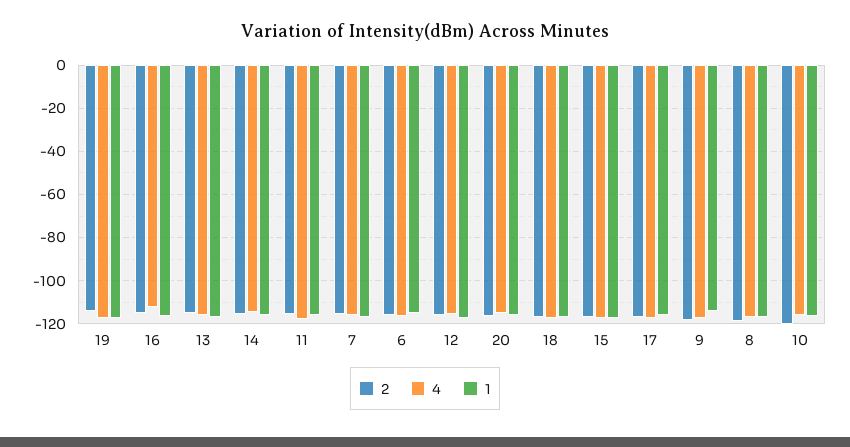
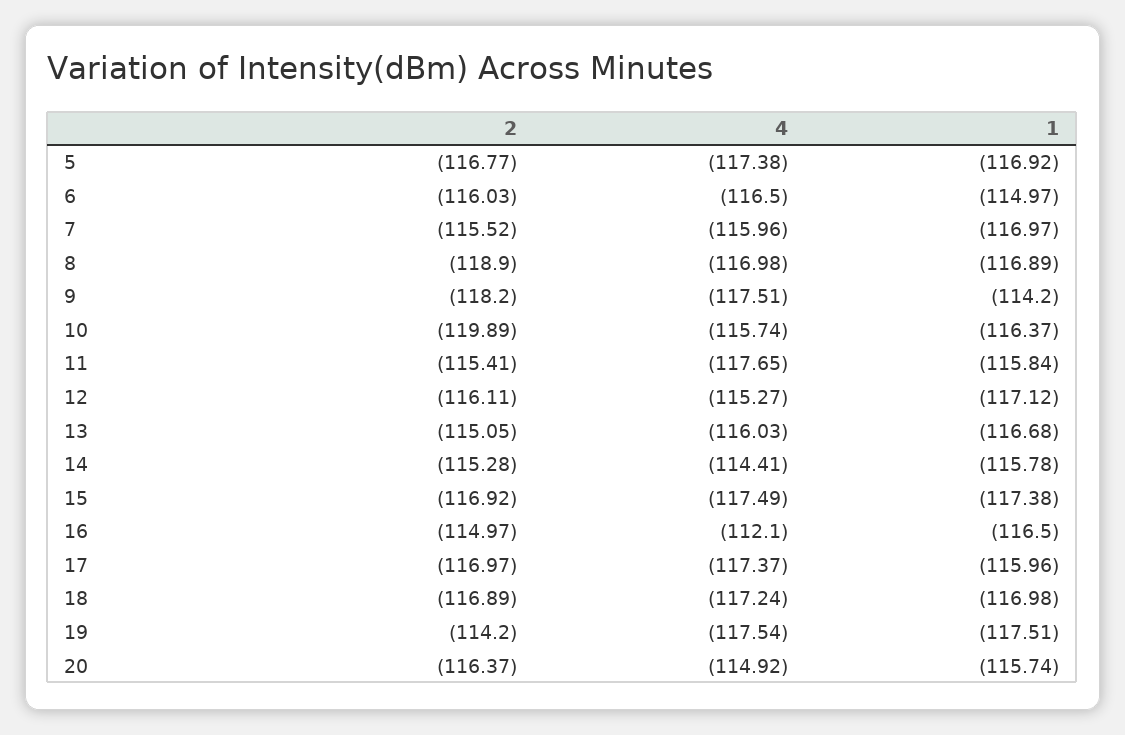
2, 5: none -> -116.77
4, 5: none -> -117.38
1, 5: none -> -116.92

